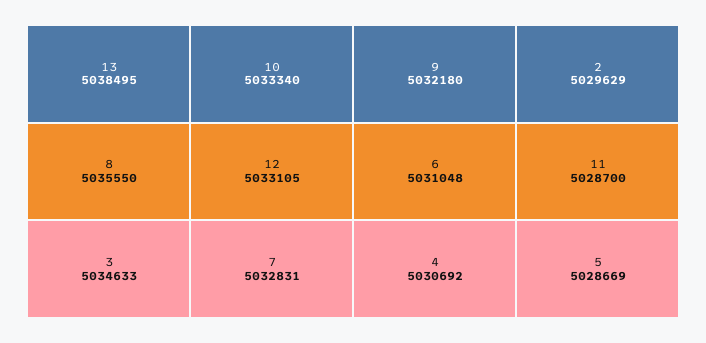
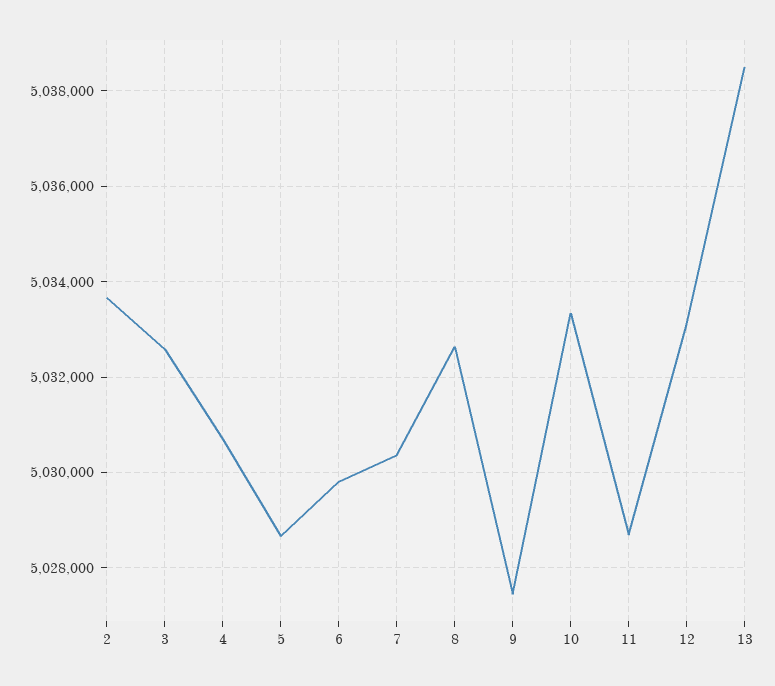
8: 5035550 -> 5032600
3: 5034633 -> 5032600
7: 5032831 -> 5030400
9: 5032180 -> 5027400
6: 5031048 -> 5029800
2: 5029629 -> 5033600

